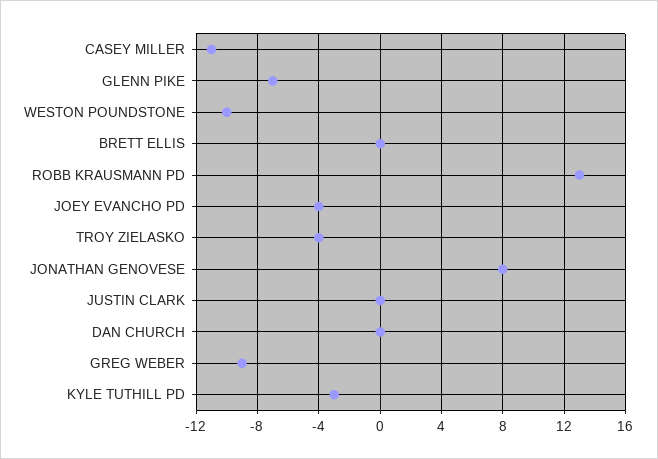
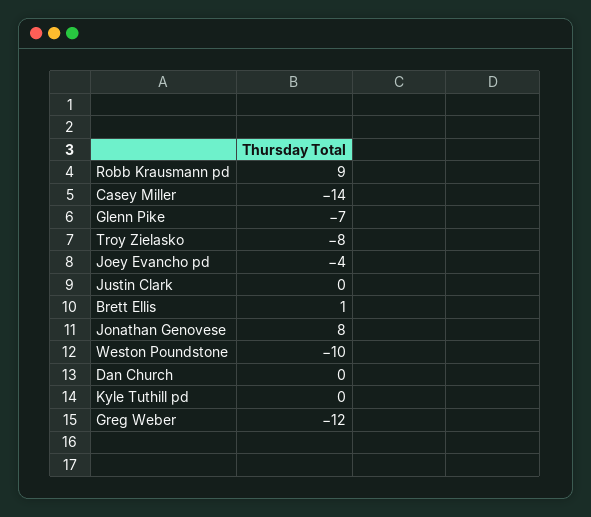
CASEY MILLER: -11 -> -14
BRETT ELLIS: 0 -> 1
ROBB KRAUSMANN PD: 13 -> 9
TROY ZIELASKO: -4 -> -8
GREG WEBER: -9 -> -12
KYLE TUTHILL PD: -3 -> 0

